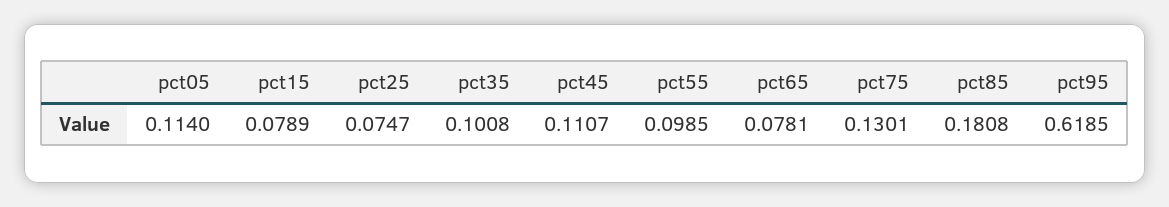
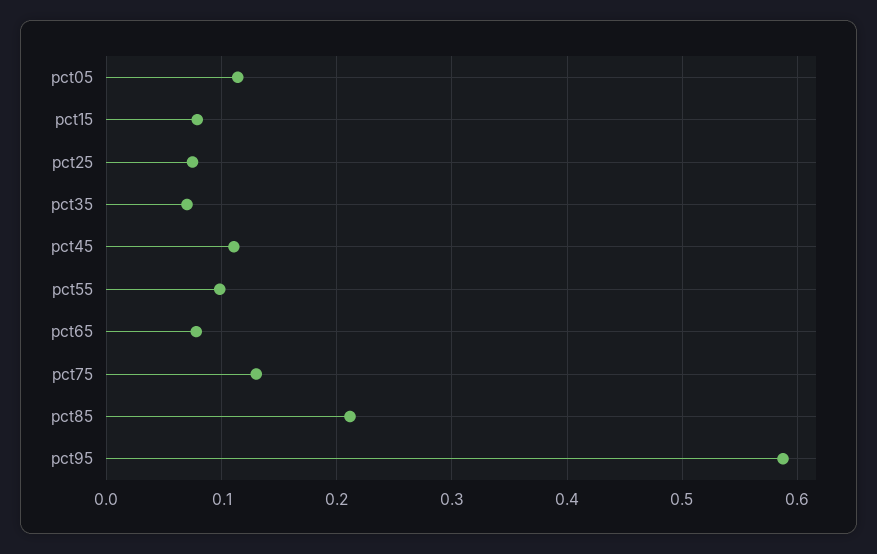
pct35: 0.1008 -> 0.07
pct85: 0.1808 -> 0.21
pct95: 0.6185 -> 0.59

